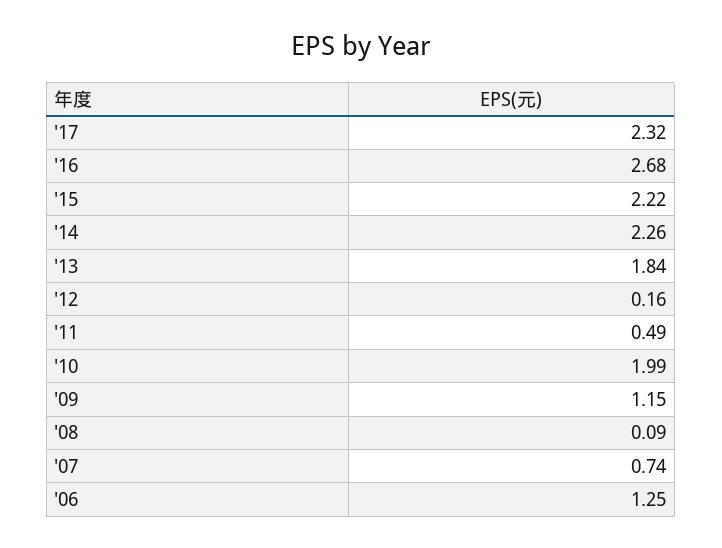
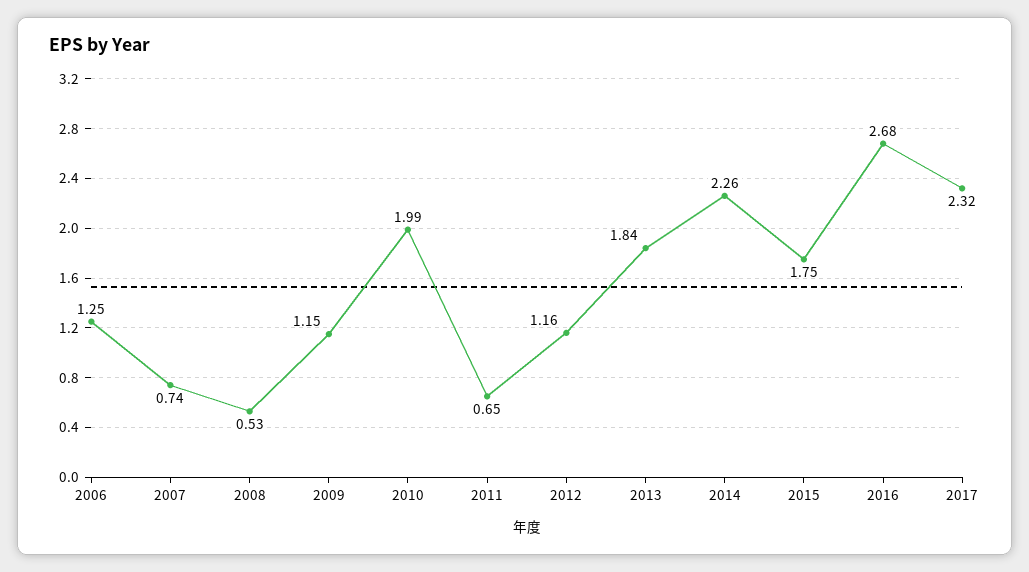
'15: 2.22 -> 1.75
'12: 0.16 -> 1.16
'11: 0.49 -> 0.65
'08: 0.09 -> 0.53

